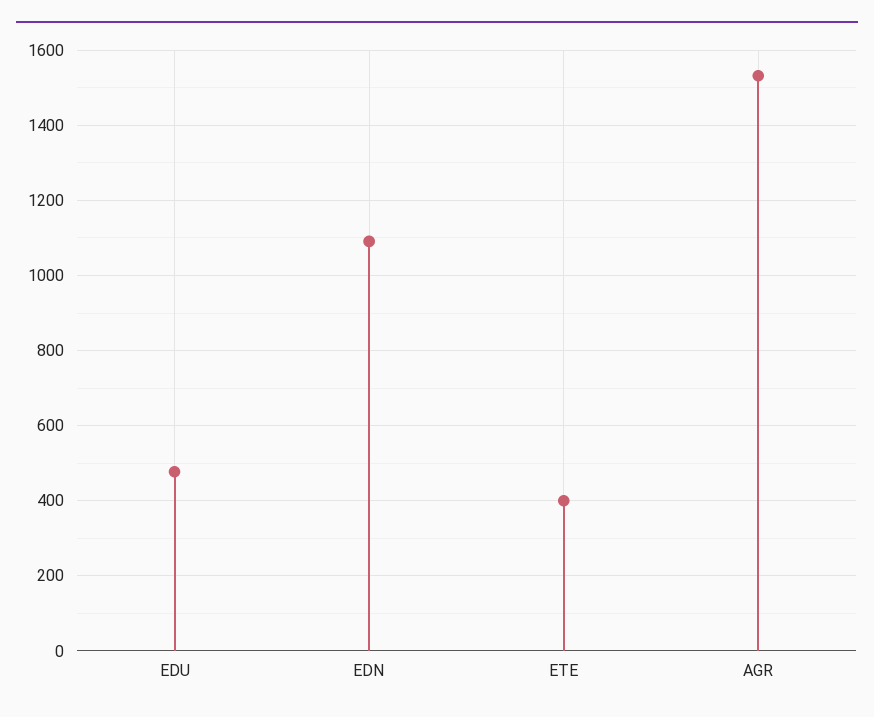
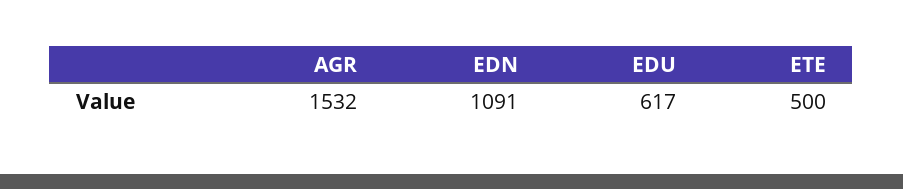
EDU: 480 -> 617
ETE: 400 -> 500

